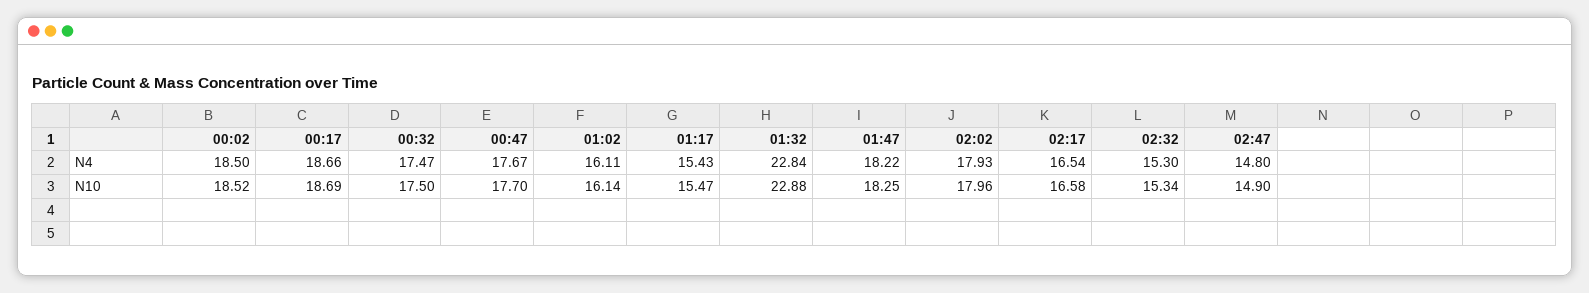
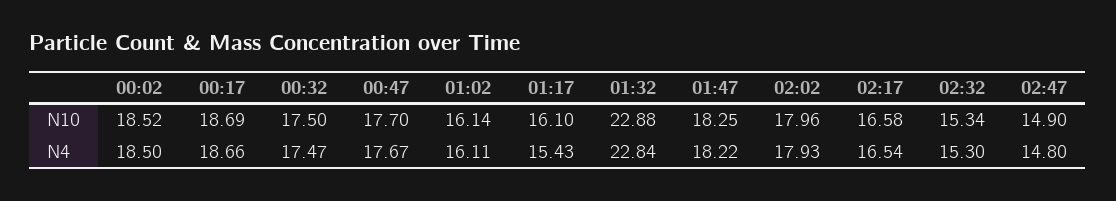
01:17, N10: 15.47 -> 16.1

